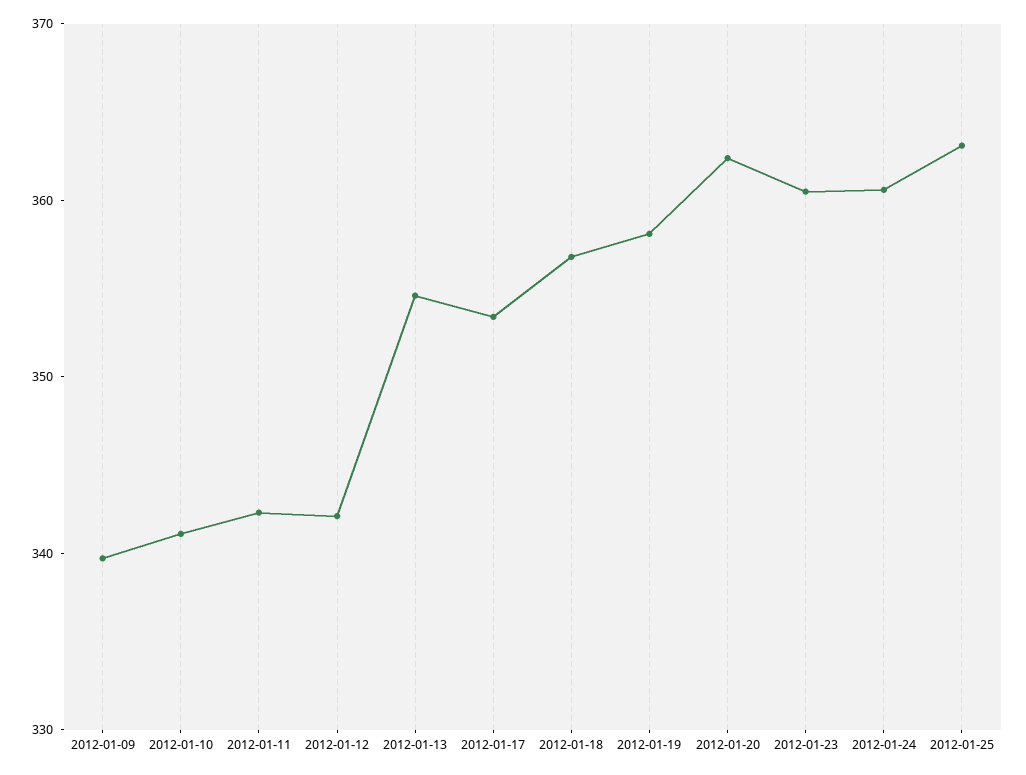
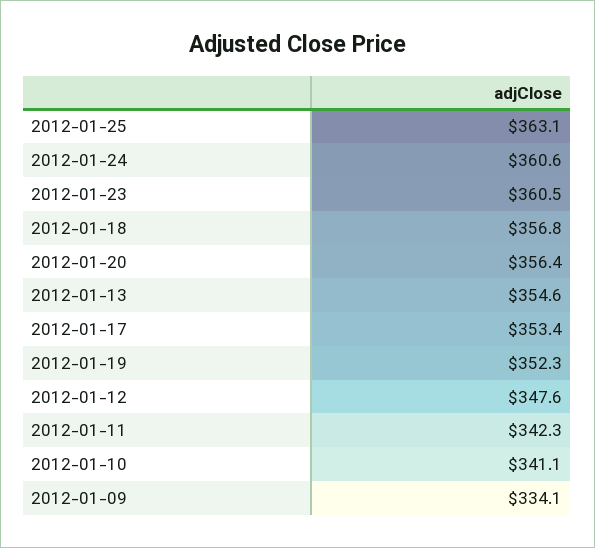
2012-01-09: 340 -> 334.1
2012-01-12: 342 -> 347.6
2012-01-19: 358 -> 352.3
2012-01-20: 362 -> 356.4

